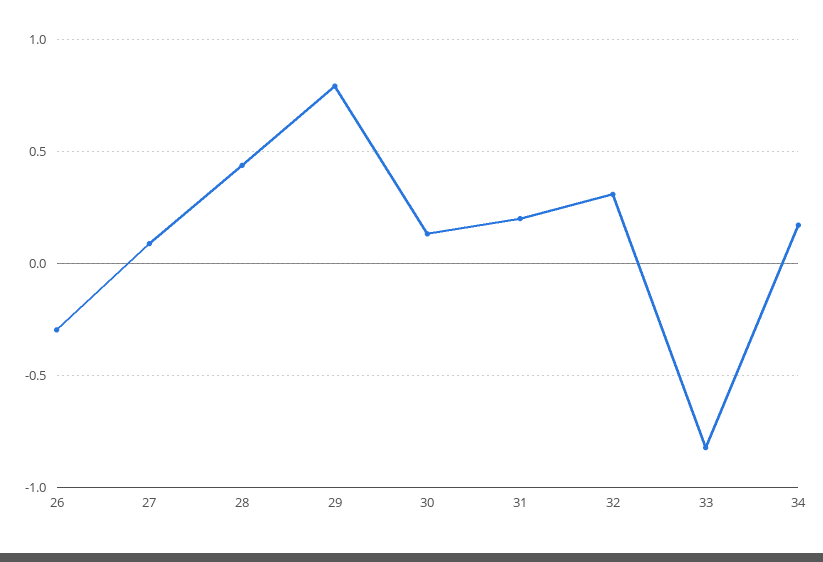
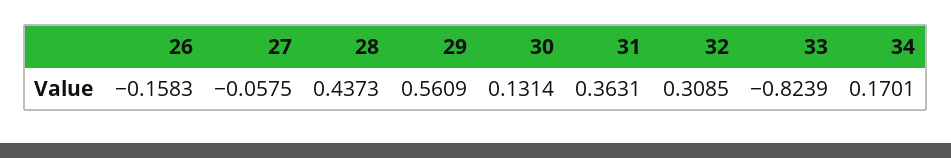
26: -0.3 -> -0.1583
27: 0.1 -> -0.0575
29: 0.8 -> 0.5609
31: 0.2 -> 0.3631

